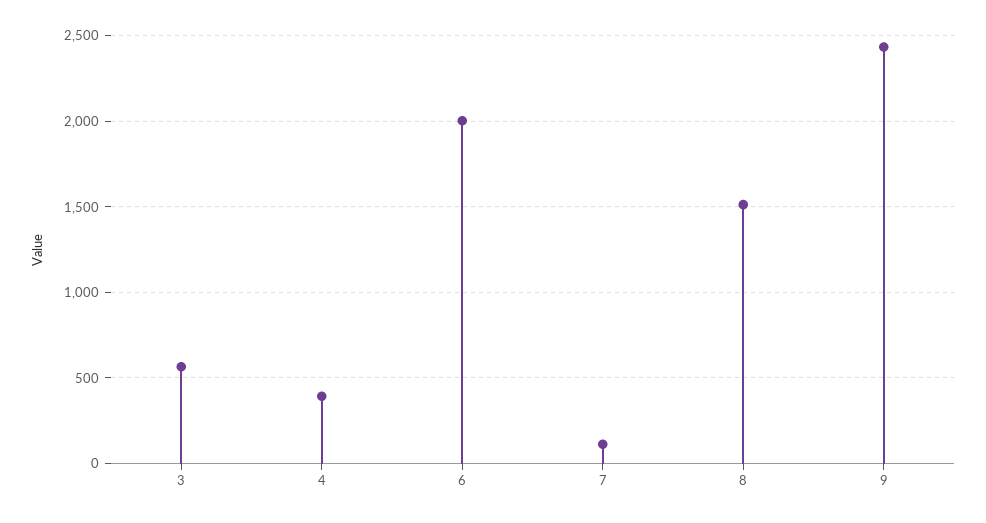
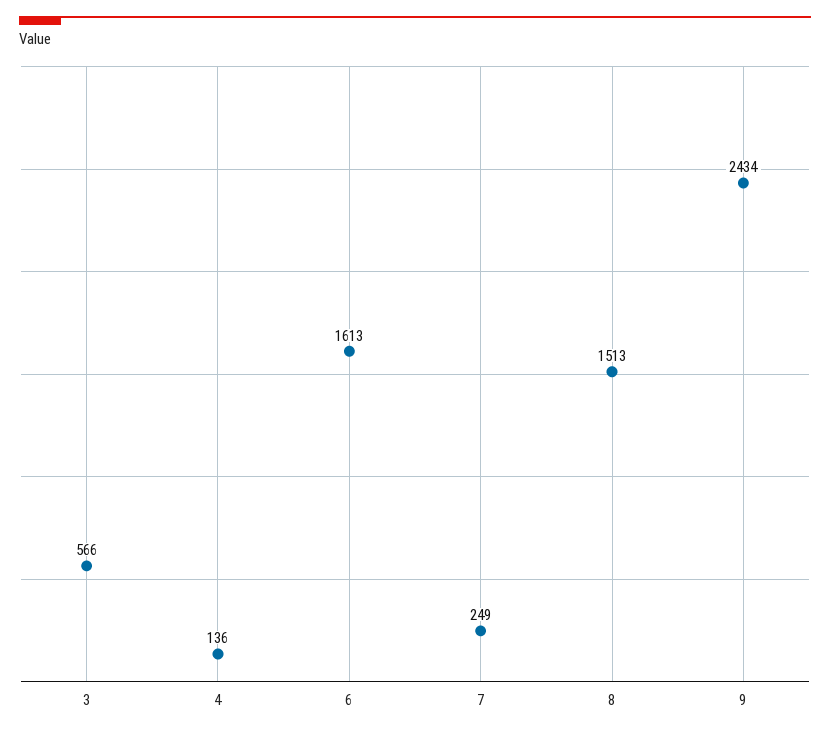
4: 400 -> 136
6: 2000 -> 1613
7: 100 -> 249

